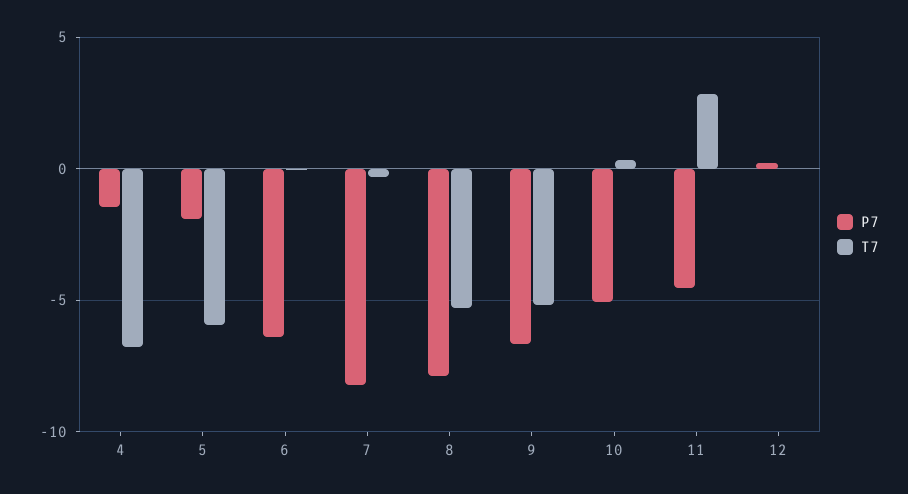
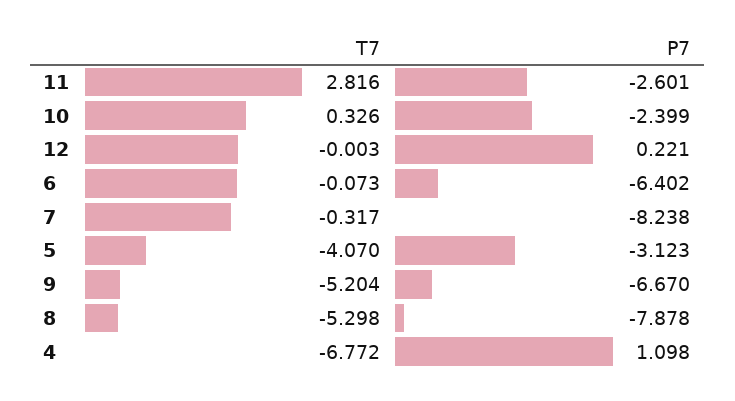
P7, 4: -1.5 -> 1.098
P7, 5: -2 -> -3.123
T7, 5: -6 -> -4.07
P7, 10: -5 -> -2.399
P7, 11: -4.5 -> -2.601

